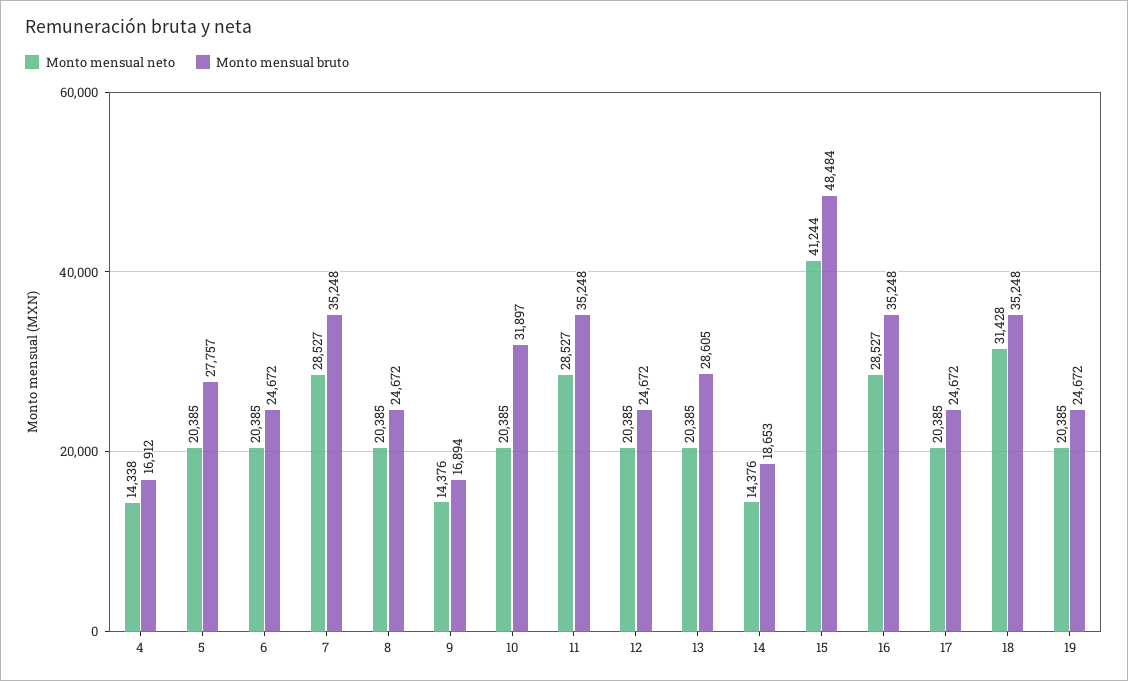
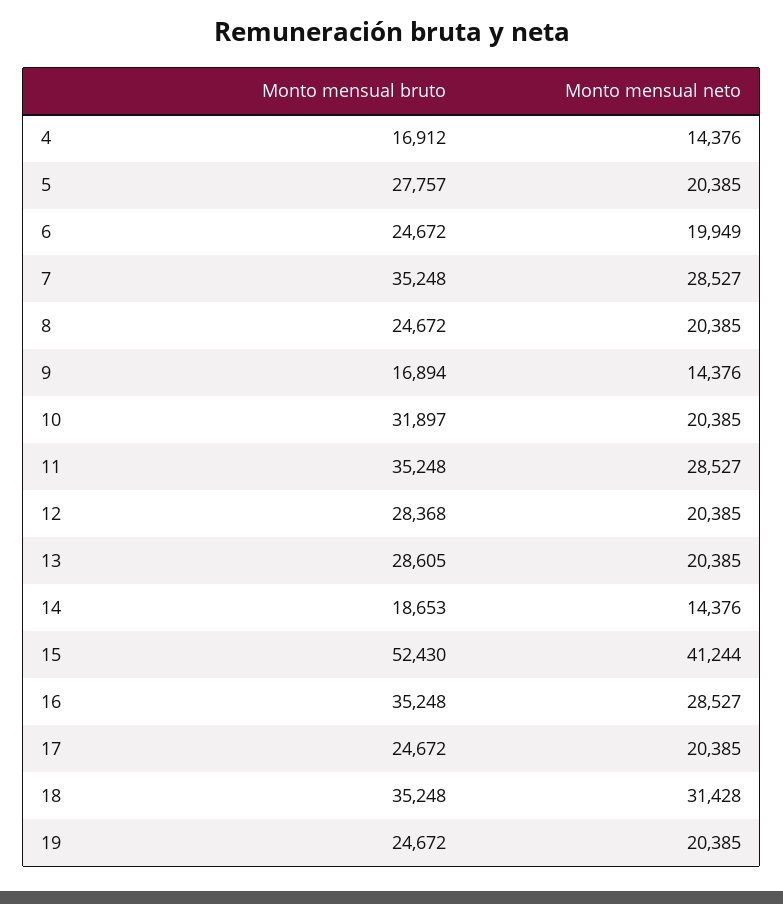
Monto mensual neto, 4: 14338 -> 14376
Monto mensual neto, 6: 20385 -> 19949
Monto mensual bruto, 12: 24672 -> 28368
Monto mensual bruto, 15: 48484 -> 52430

